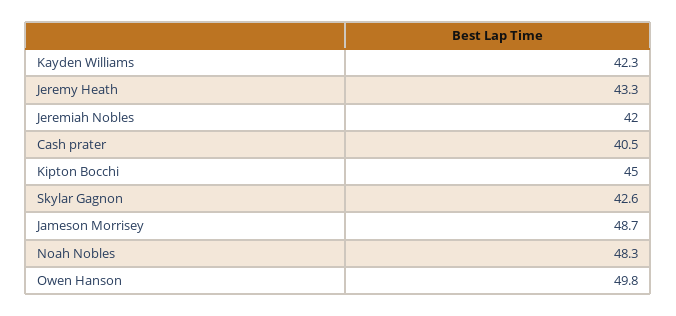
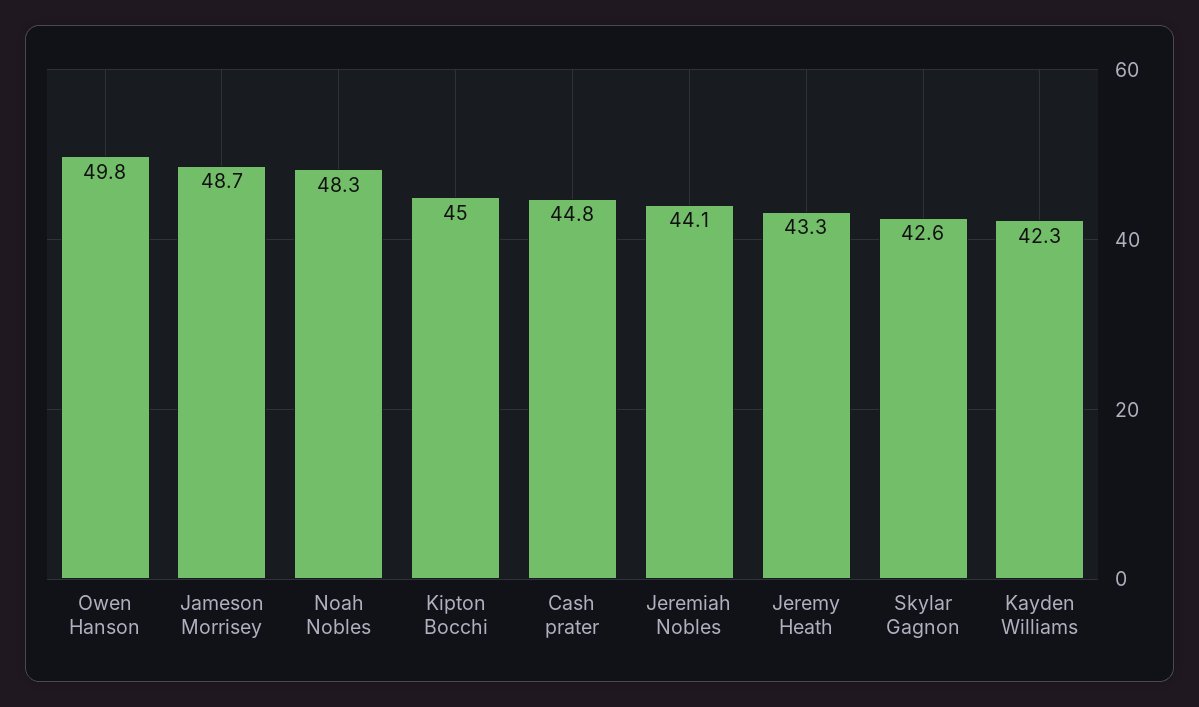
Jeremiah Nobles: 42 -> 44.1
Cash prater: 40.5 -> 44.8

